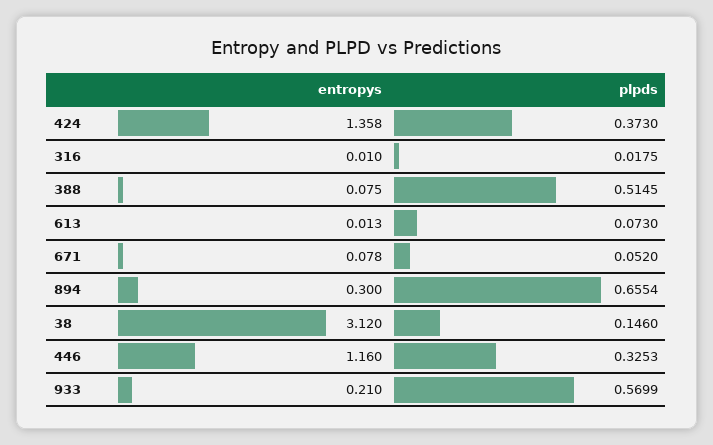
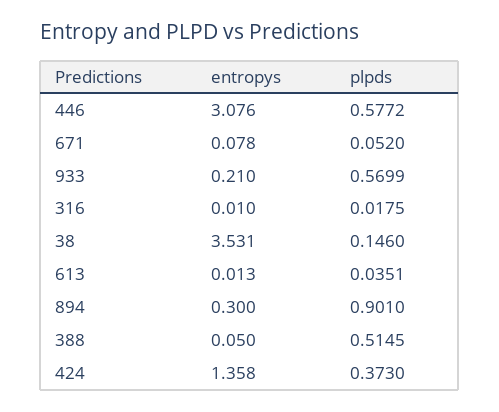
entropys, 388: 0.075 -> 0.05
plpds, 613: 0.073 -> 0.0351
plpds, 894: 0.6554 -> 0.901
entropys, 38: 3.12 -> 3.531
entropys, 446: 1.16 -> 3.076
plpds, 446: 0.3253 -> 0.5772

